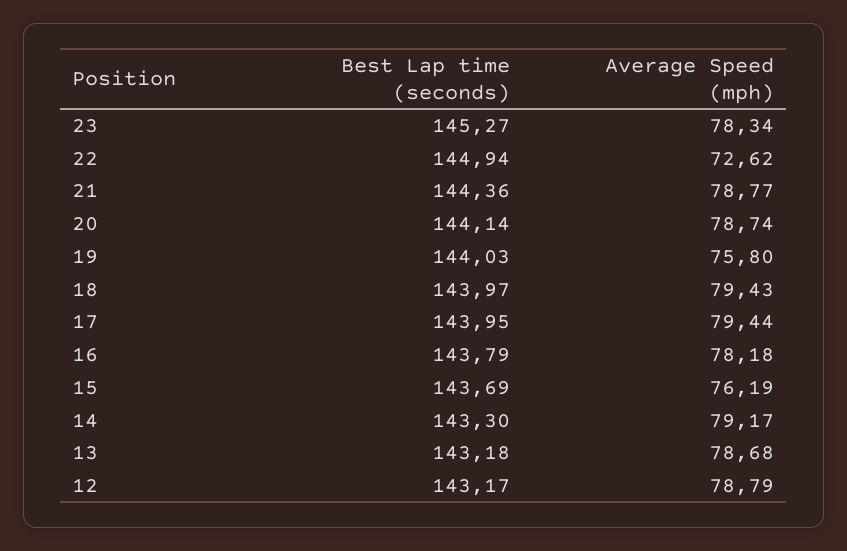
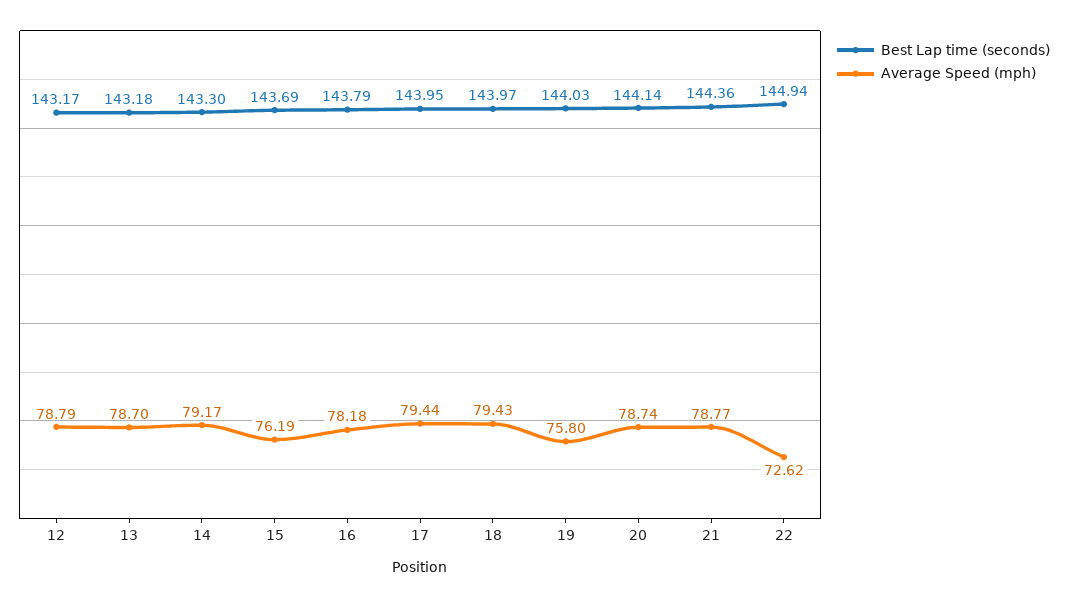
Best Lap time (seconds), 23: 145.27 -> none
Average Speed (mph), 23: 78.34 -> none
Average Speed (mph), 13: 78.68 -> 78.7

